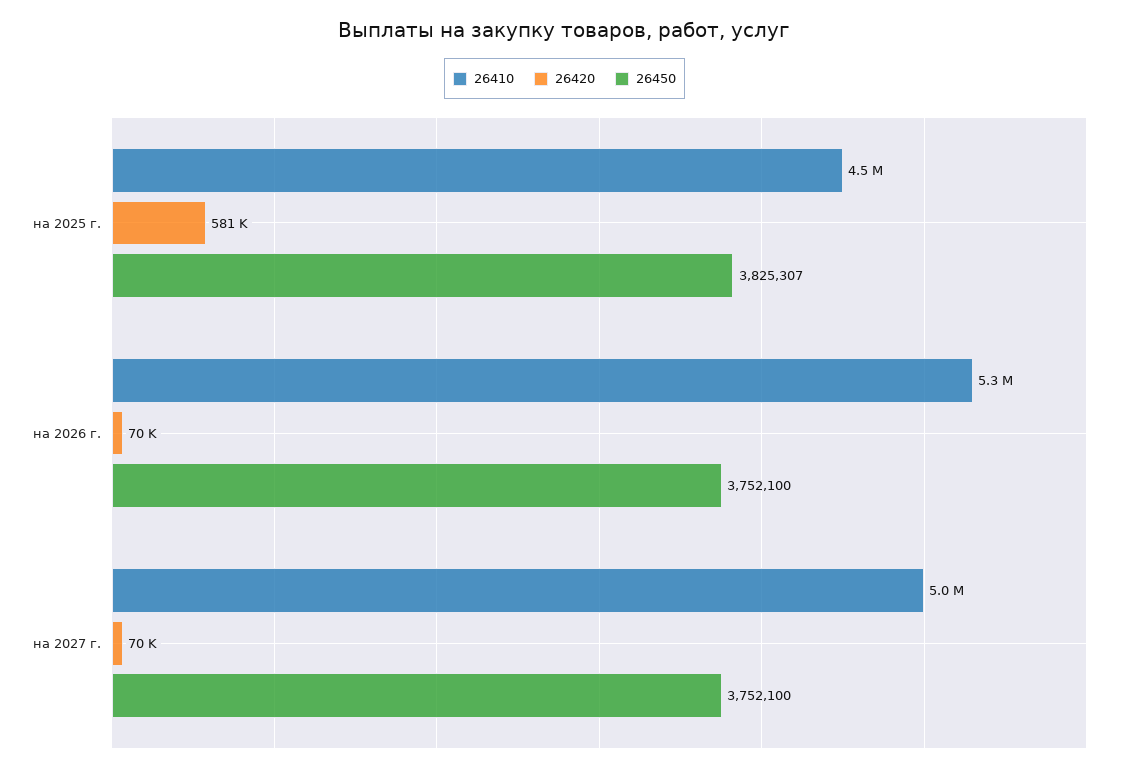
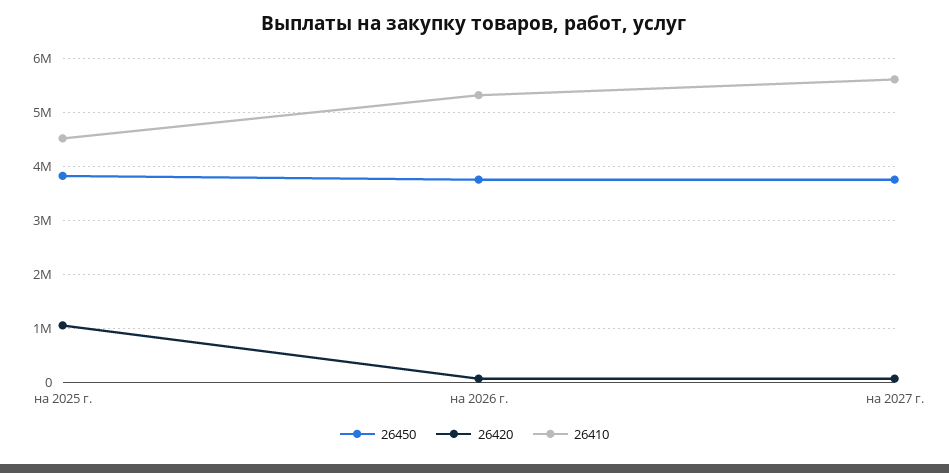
26420, на 2025 г.: 581000 -> 1000000
26410, на 2027 г.: 5000000 -> 5600000

